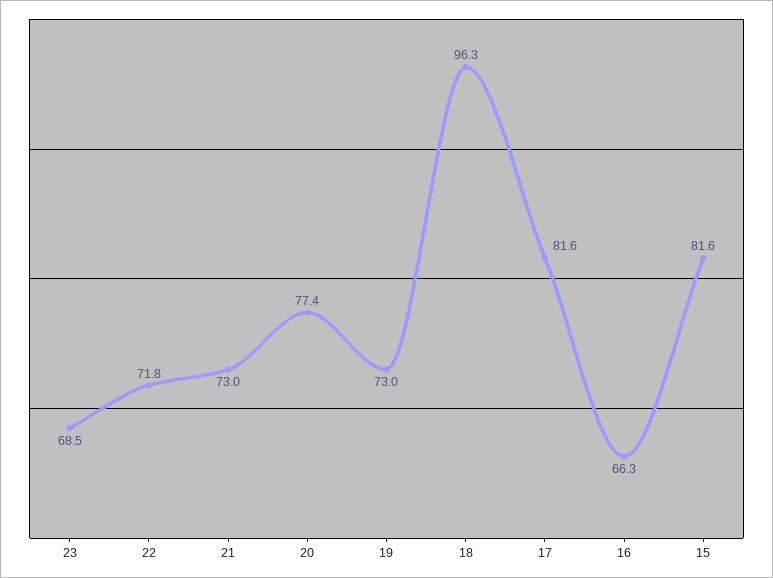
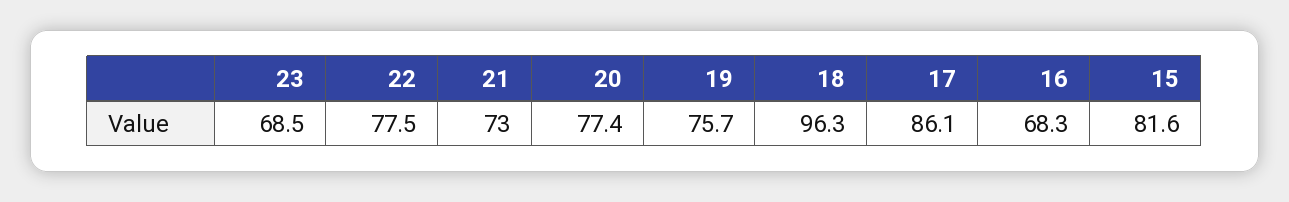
22: 71.8 -> 77.5
19: 73 -> 75.7
17: 81.6 -> 86.1
16: 66.3 -> 68.3

